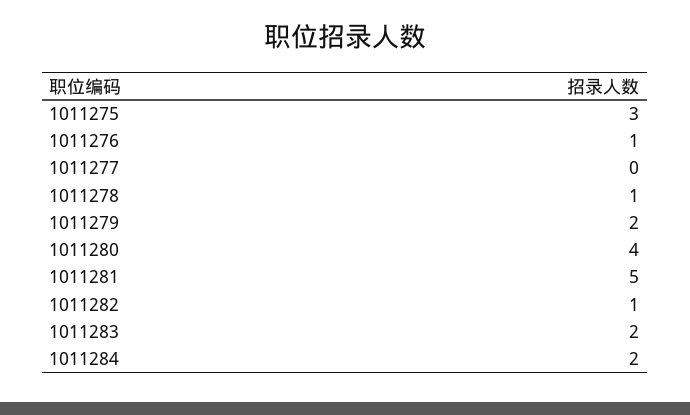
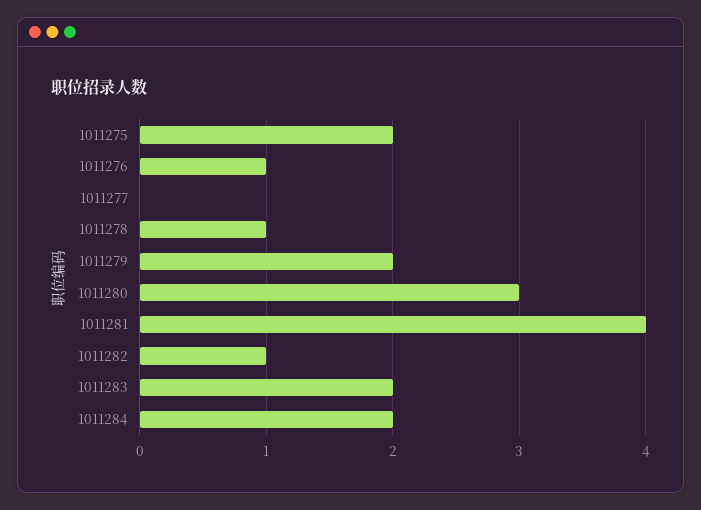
1011275: 3 -> 2
1011280: 4 -> 3
1011281: 5 -> 4

